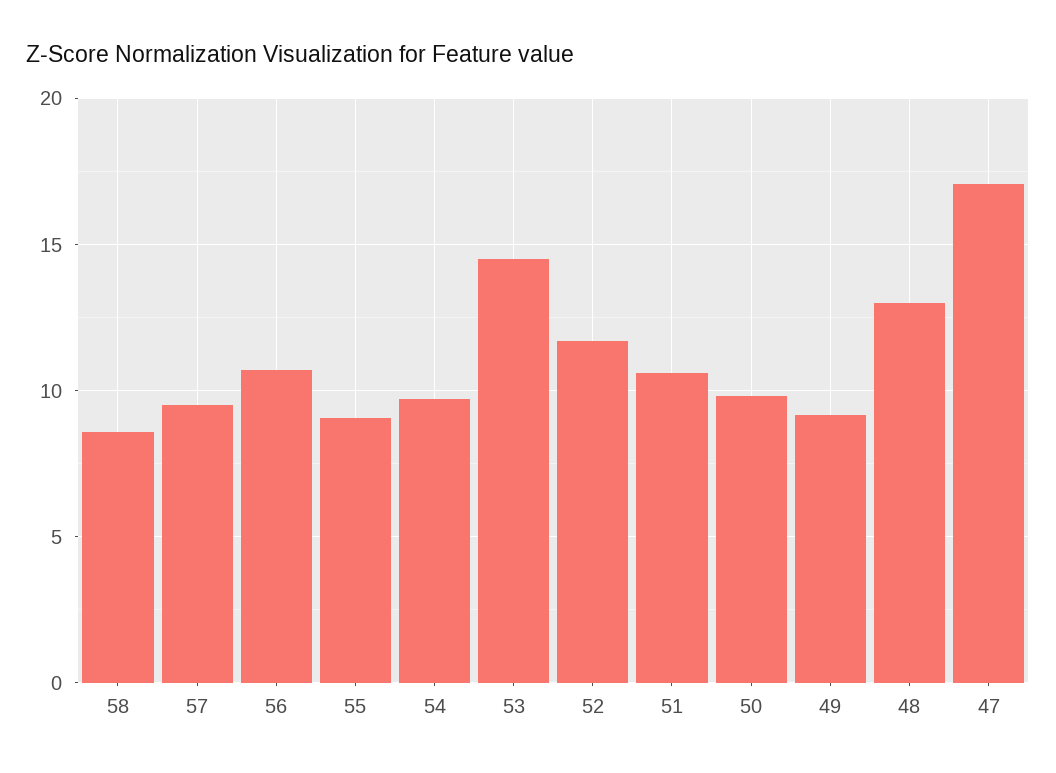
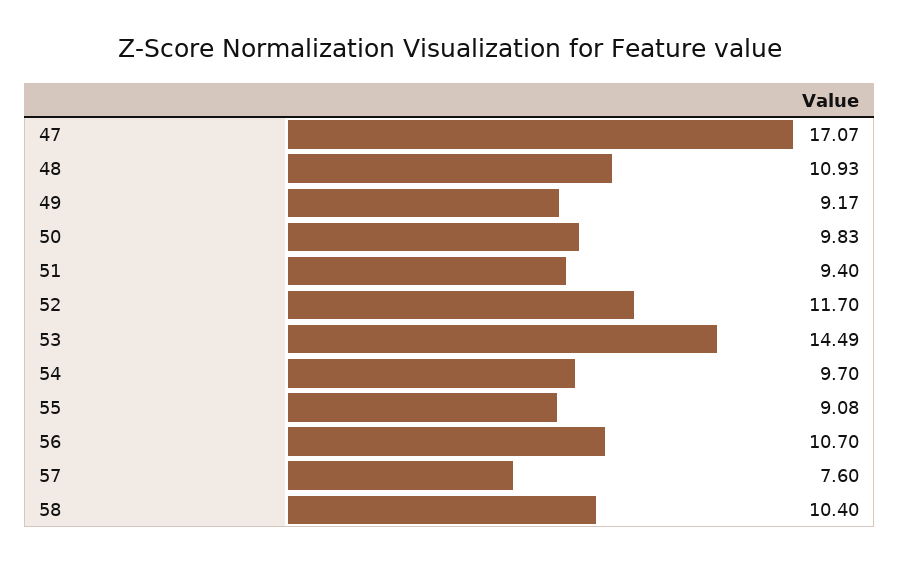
58: 8.5 -> 10.4
57: 9.5 -> 7.6
51: 10.5 -> 9.4
48: 13 -> 10.93

